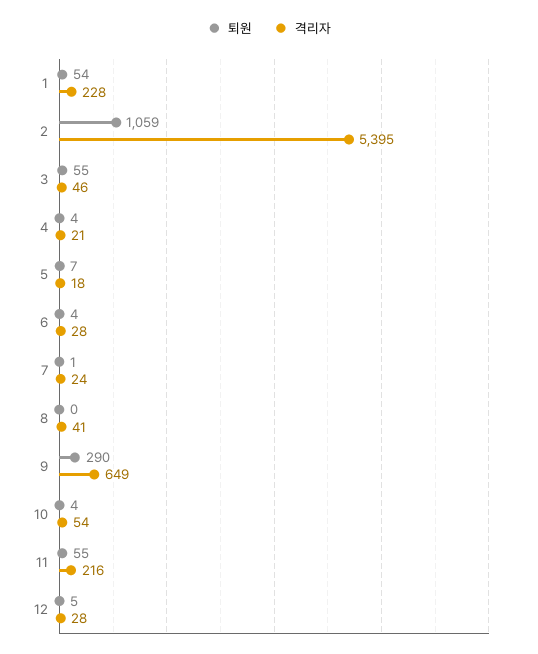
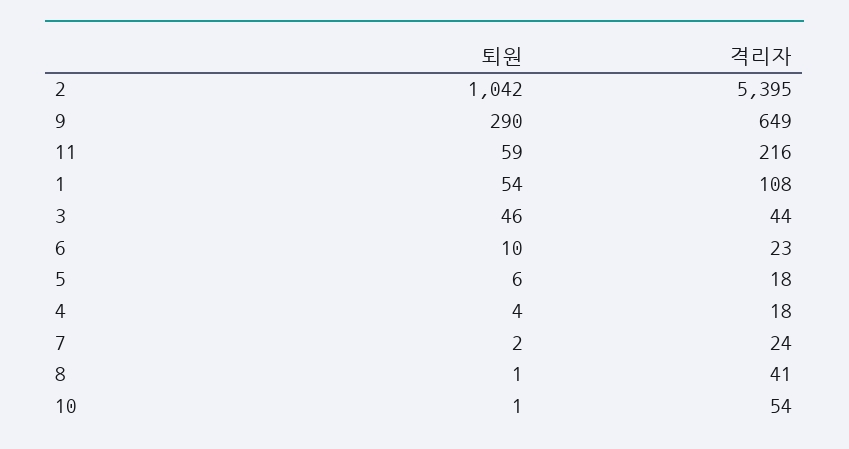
격리자, 1: 228 -> 108
퇴원, 2: 1059 -> 1042
퇴원, 3: 55 -> 46
격리자, 3: 46 -> 44
격리자, 4: 21 -> 18
퇴원, 5: 7 -> 6
퇴원, 6: 4 -> 10
격리자, 6: 28 -> 23
퇴원, 7: 1 -> 2
퇴원, 8: 0 -> 1
퇴원, 10: 4 -> 1
퇴원, 11: 55 -> 59
퇴원, 12: 5 -> none
격리자, 12: 28 -> none

